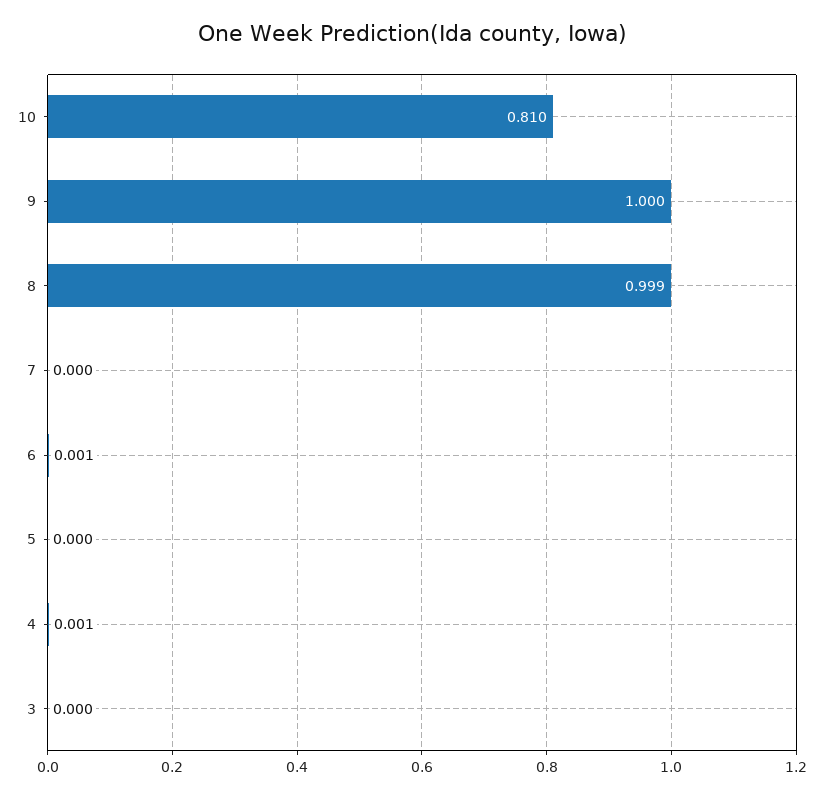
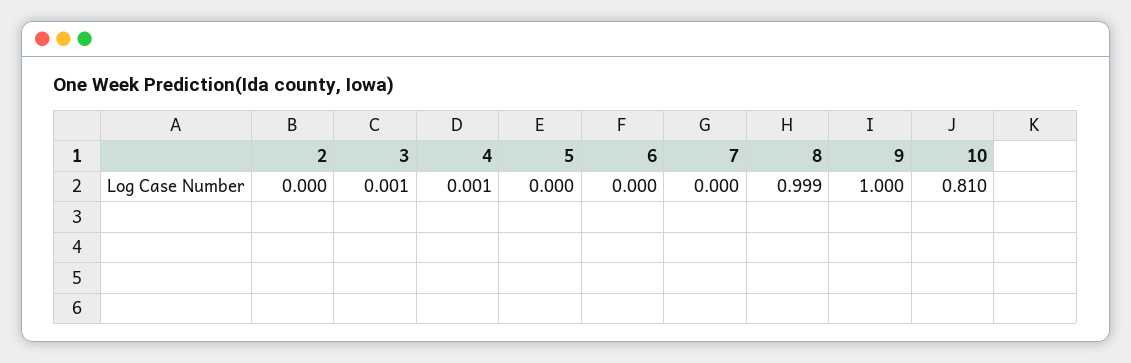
6: 0.001 -> 0
3: 0 -> 0.001
2: none -> 0

